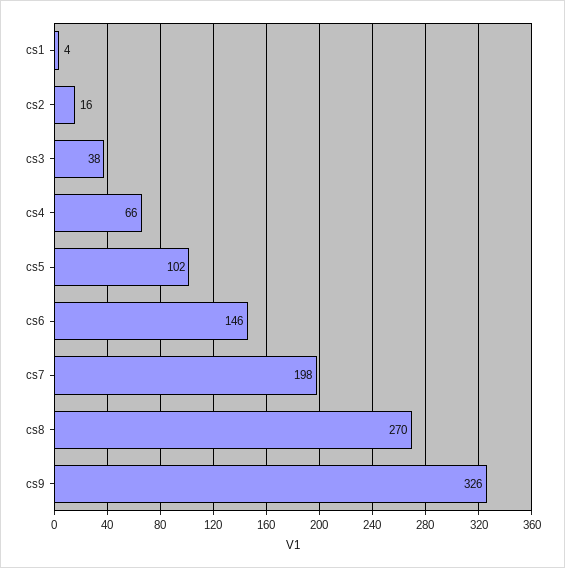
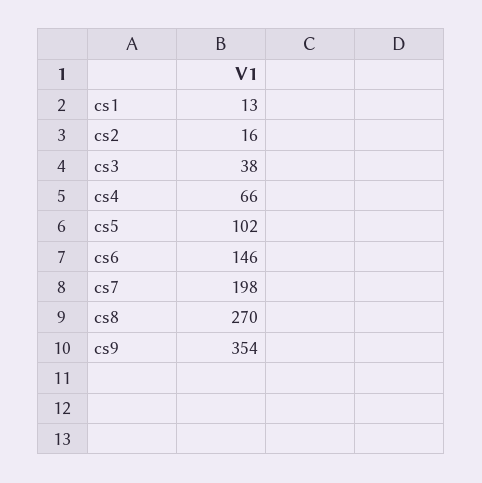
cs1: 4 -> 13
cs9: 326 -> 354

